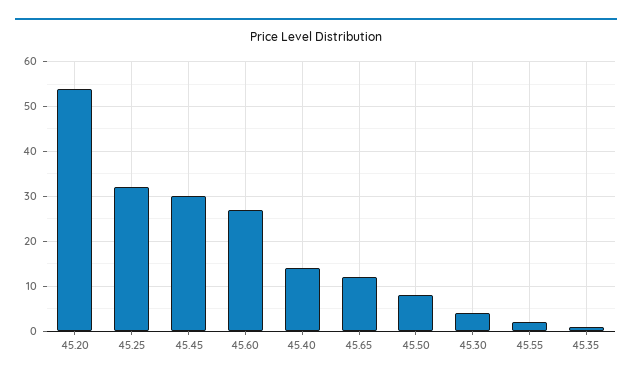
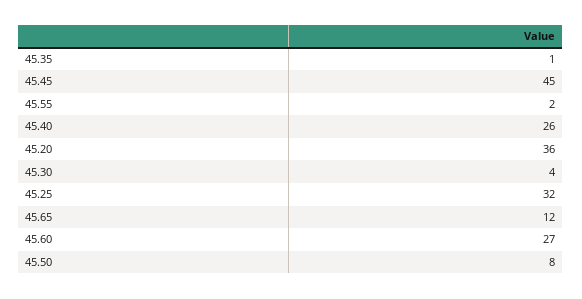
45.20: 55 -> 36
45.45: 30 -> 45
45.40: 15 -> 26

